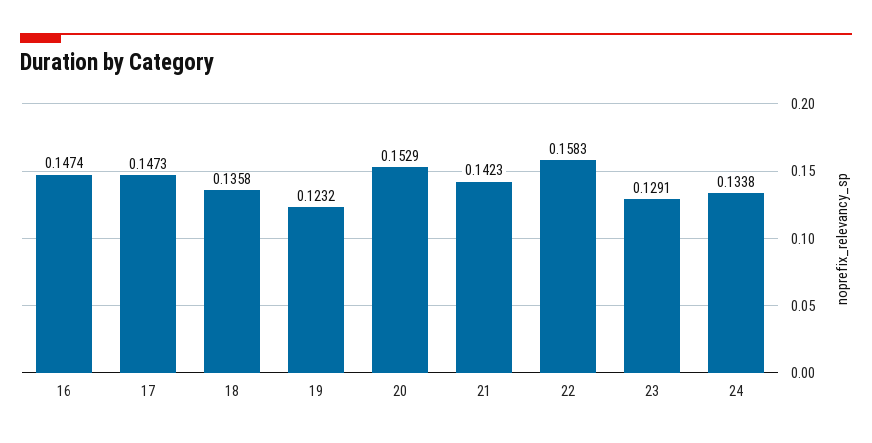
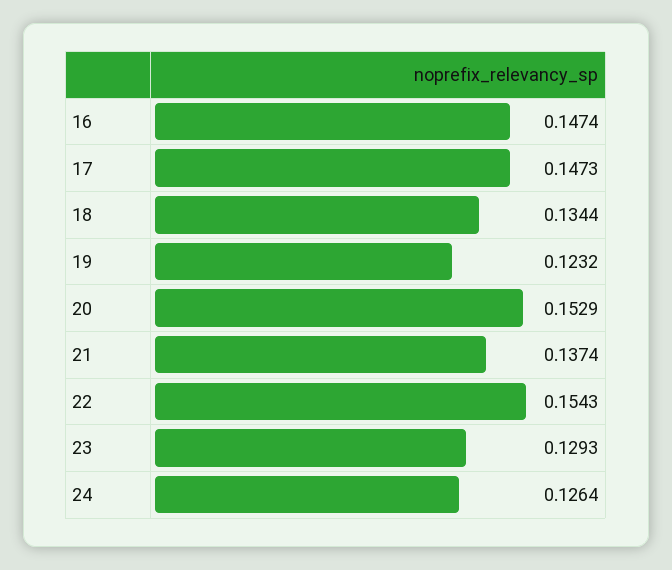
18: 0.1358 -> 0.1344
21: 0.1423 -> 0.1374
22: 0.1583 -> 0.1543
23: 0.1291 -> 0.1293
24: 0.1338 -> 0.1264

